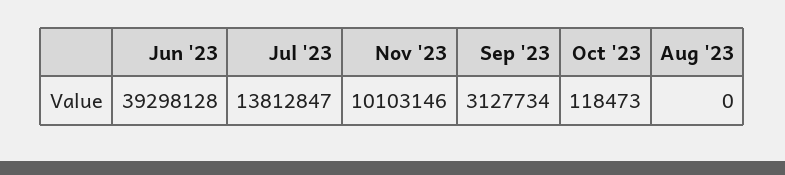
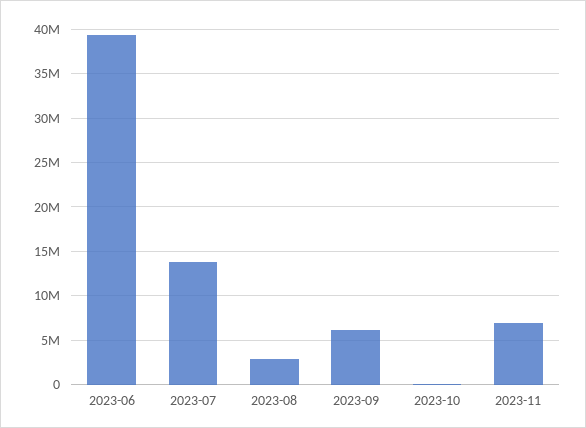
Nov '23: 10103146 -> 7000000
Sep '23: 3127734 -> 6000000
Aug '23: 0 -> 3000000

